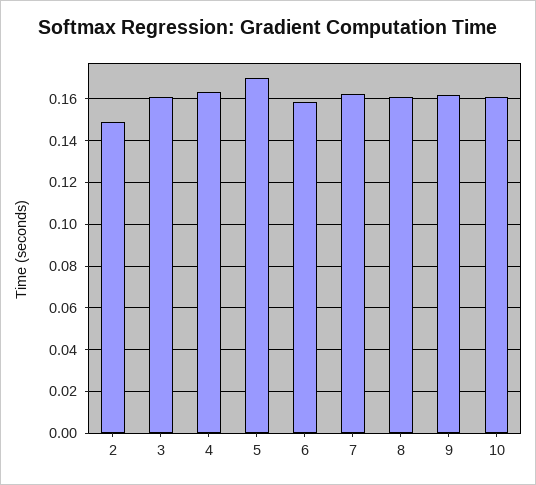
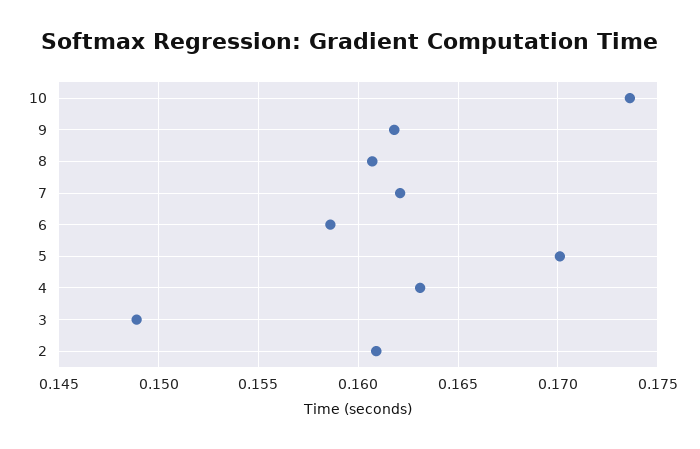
2: 0.15 -> 0.161
3: 0.16 -> 0.149
10: 0.16 -> 0.1735

